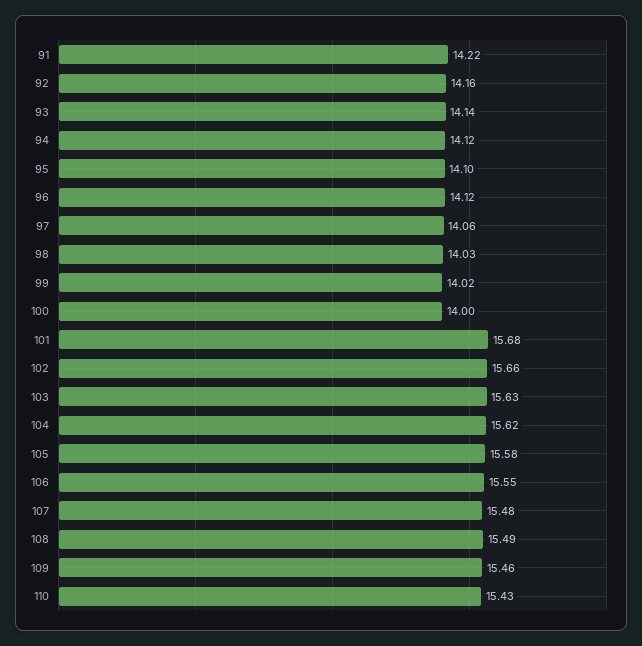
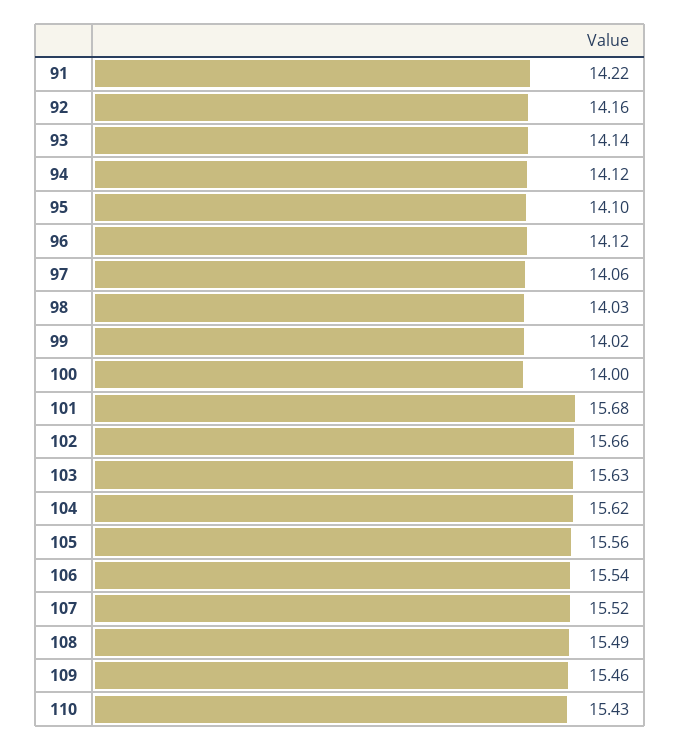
105: 15.58 -> 15.56
106: 15.55 -> 15.54
107: 15.48 -> 15.52

